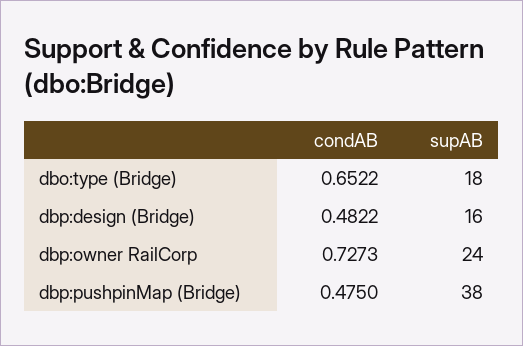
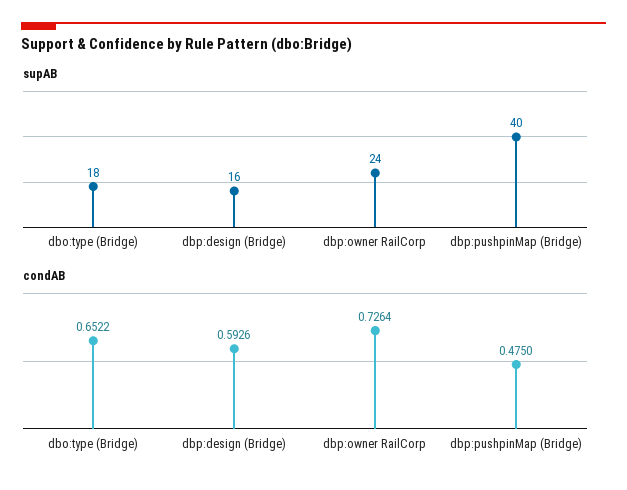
condAB, dbp:design (Bridge): 0.4822 -> 0.5926
condAB, dbp:owner RailCorp: 0.7273 -> 0.7264
supAB, dbp:pushpinMap (Bridge): 38 -> 40

